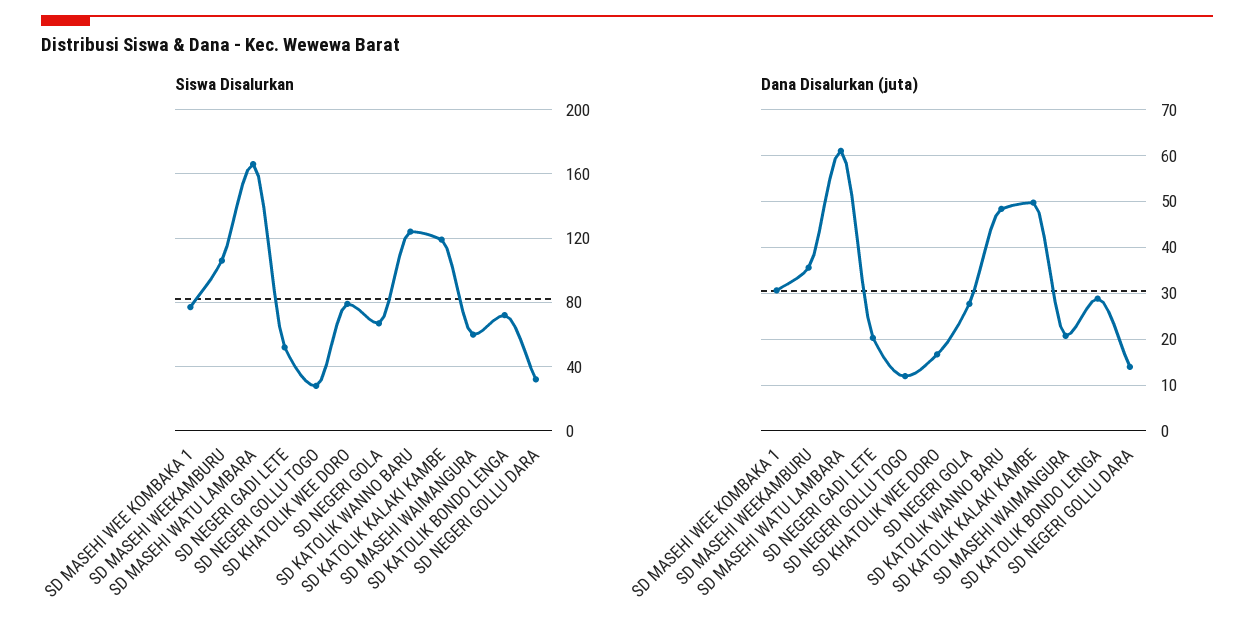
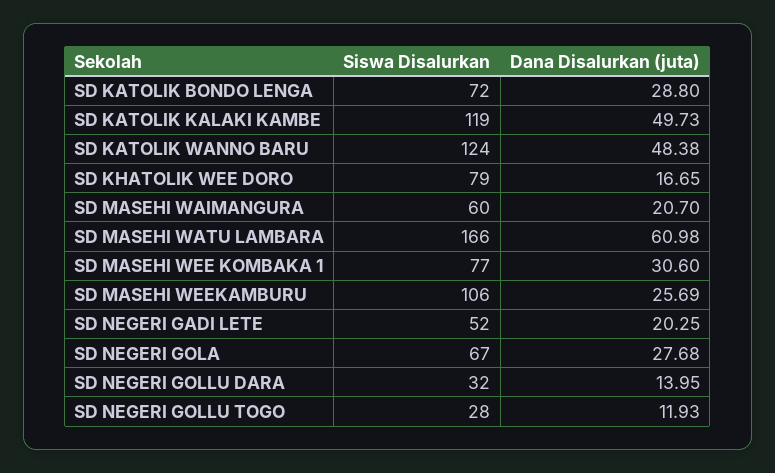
Dana Disalurkan (juta), SD MASEHI WEEKAMBURU: 36 -> 25.69

